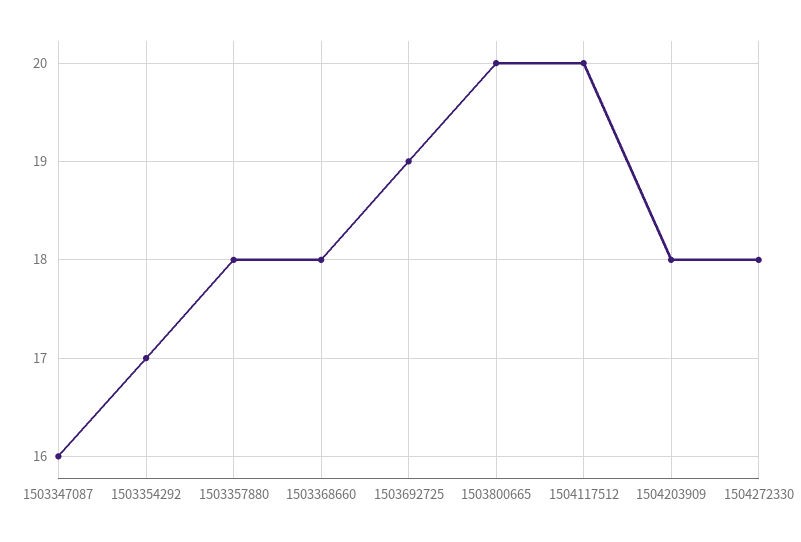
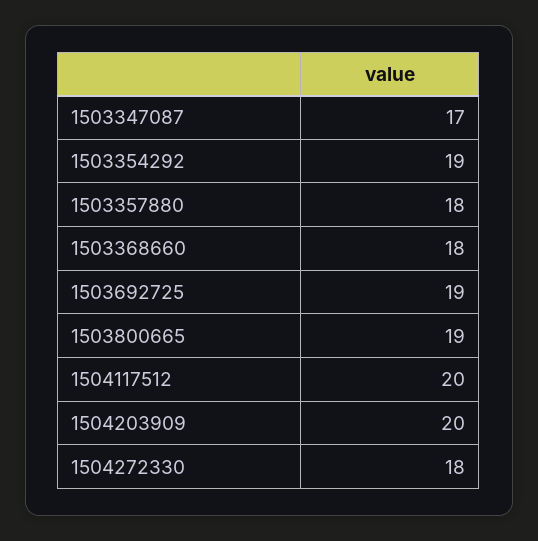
1503347087: 16 -> 17
1503354292: 17 -> 19
1503800665: 20 -> 19
1504203909: 18 -> 20

